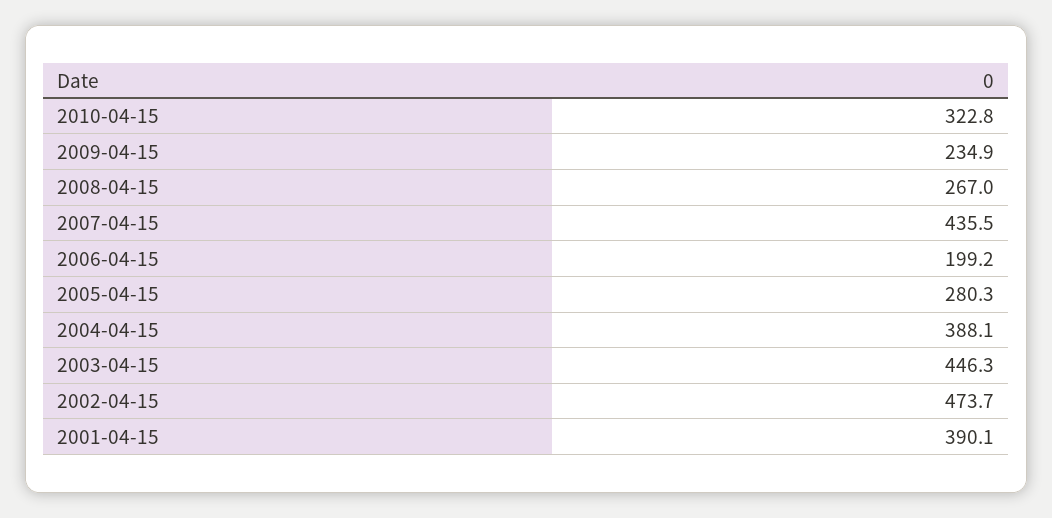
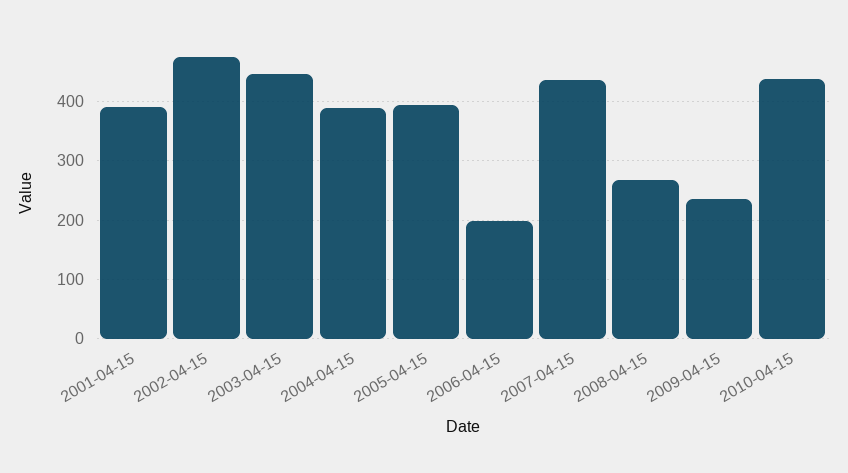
2010-04-15: 322.8 -> 440
2005-04-15: 280.3 -> 400

